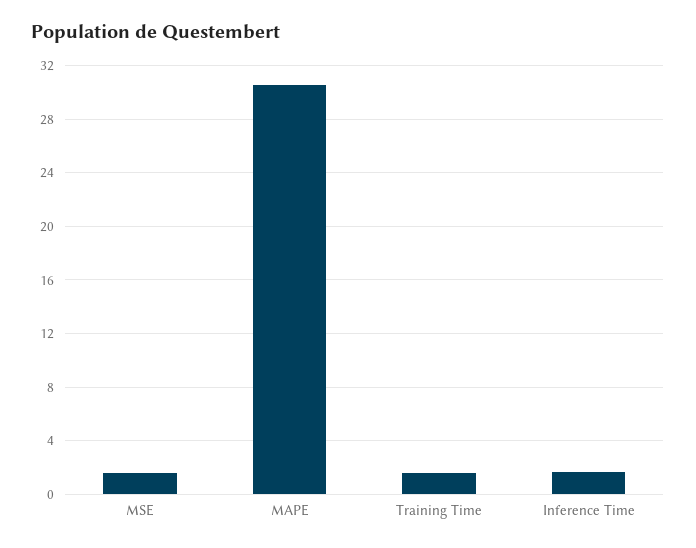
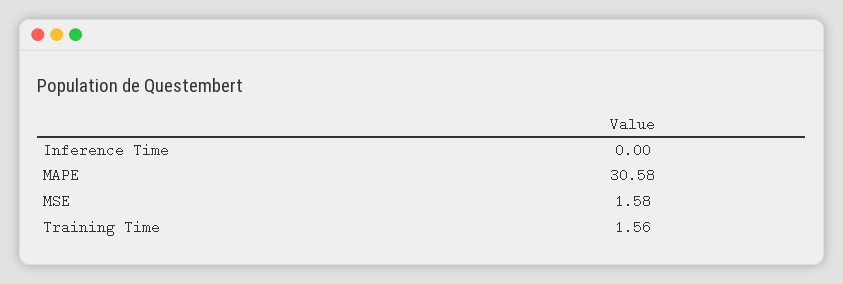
Inference Time: 1.5 -> 0

